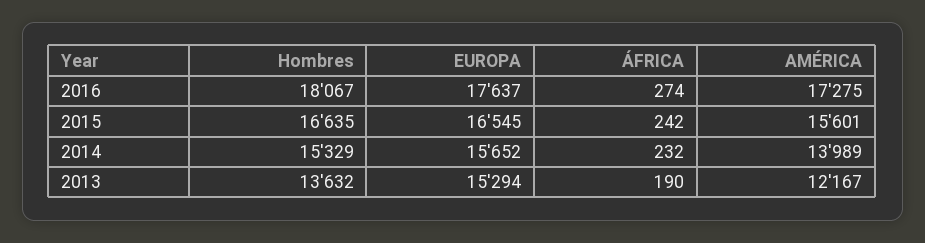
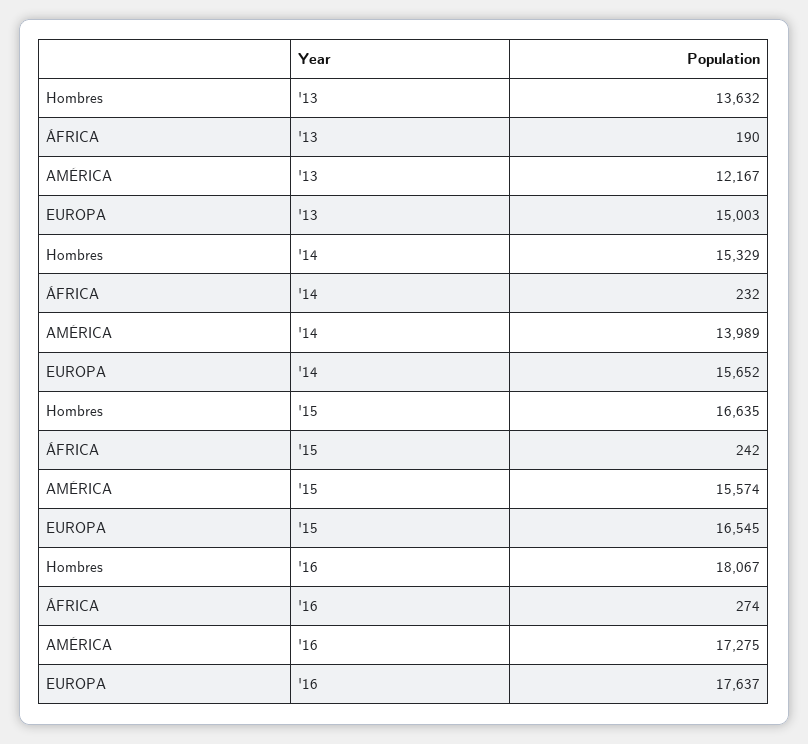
AMÉRICA, 2015: 15601 -> 15574
EUROPA, 2013: 15294 -> 15003

